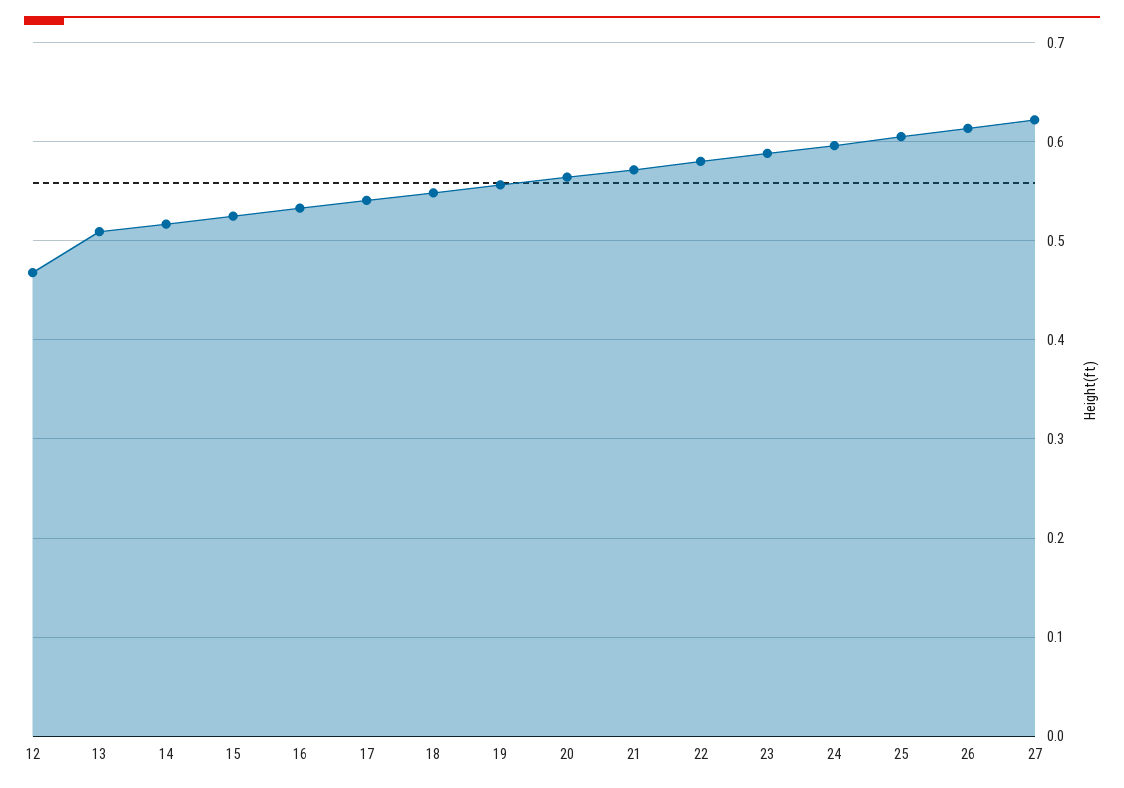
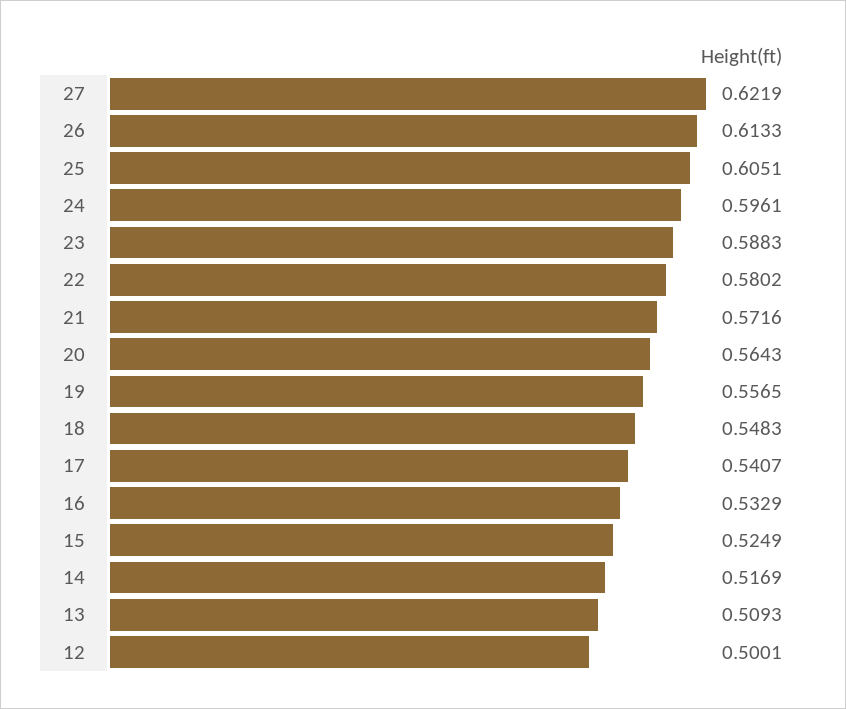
12: 0.47 -> 0.5001

